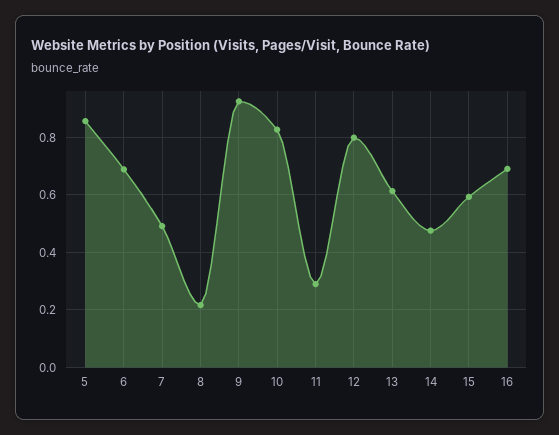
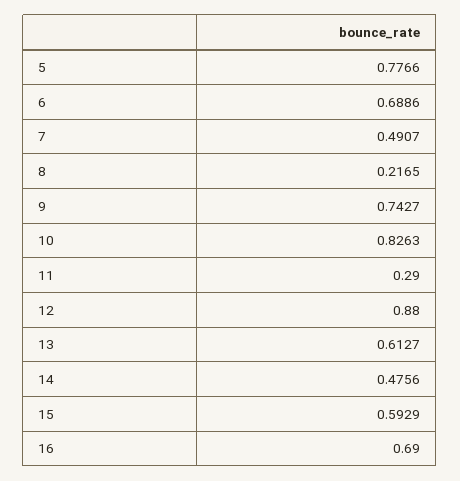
5: 0.85 -> 0.7766
9: 0.925 -> 0.7427
12: 0.8 -> 0.88

